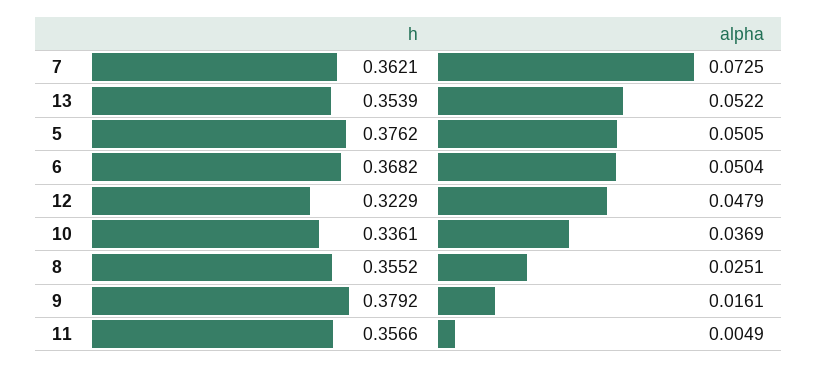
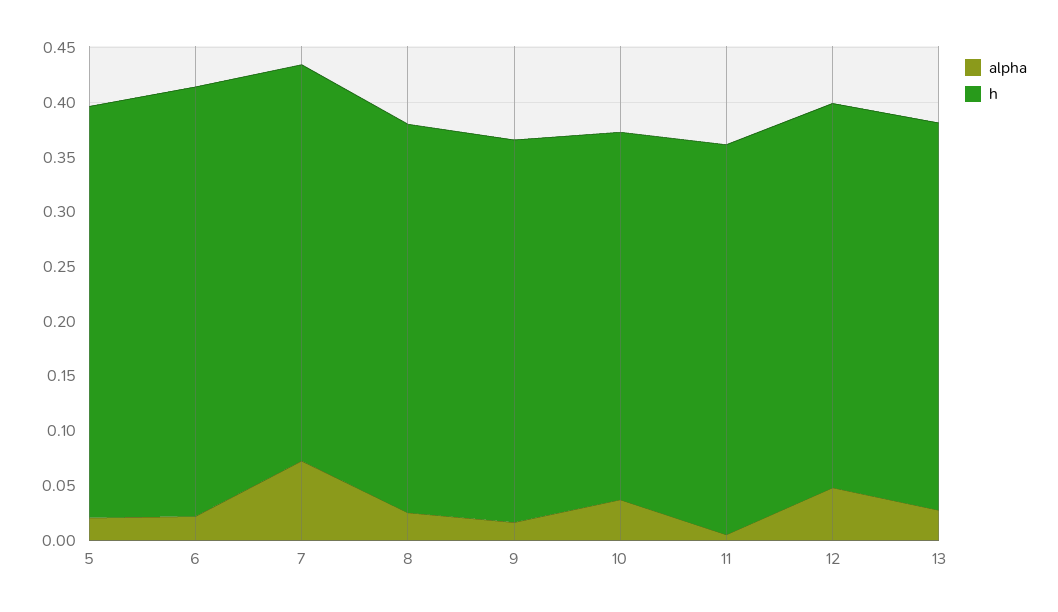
alpha, 13: 0.0522 -> 0.03
alpha, 5: 0.0505 -> 0.02
h, 6: 0.3682 -> 0.39
alpha, 6: 0.0504 -> 0.02
h, 12: 0.3229 -> 0.35
h, 9: 0.3792 -> 0.35

